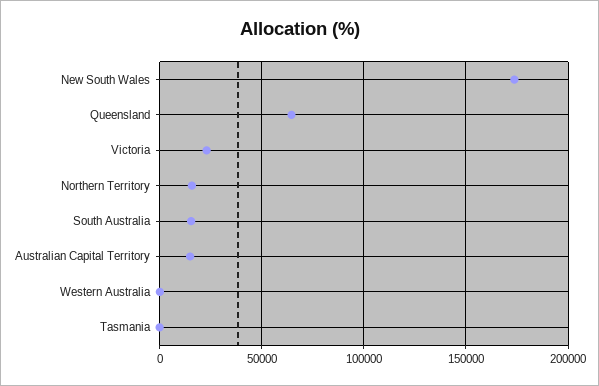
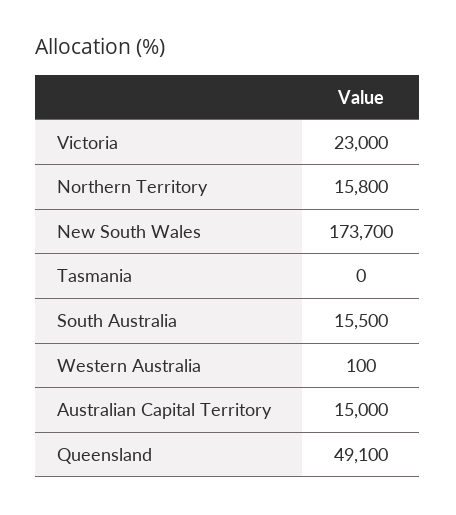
Queensland: 65000 -> 49100

